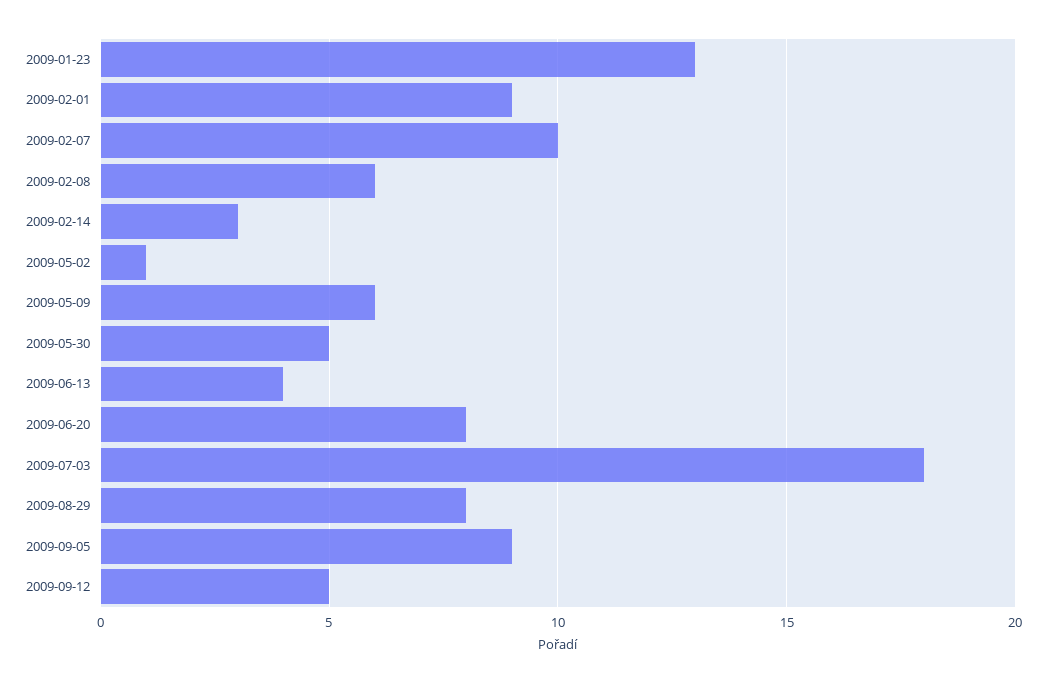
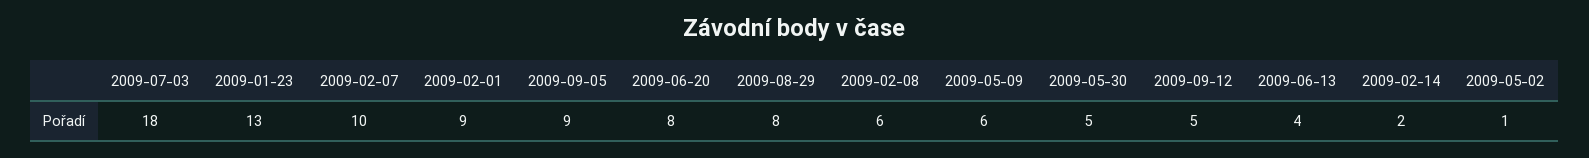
2009-02-14: 3 -> 2

